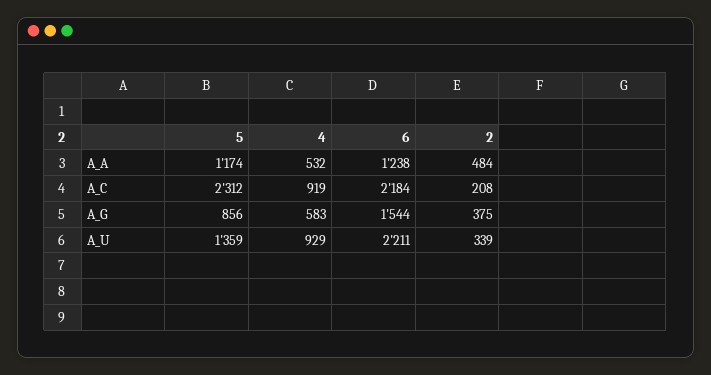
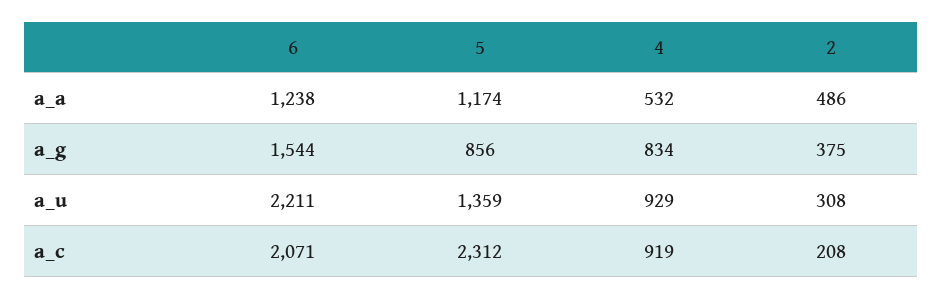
2, A_A: 484 -> 486
6, A_C: 2184 -> 2071
4, A_G: 583 -> 834
2, A_U: 339 -> 308

